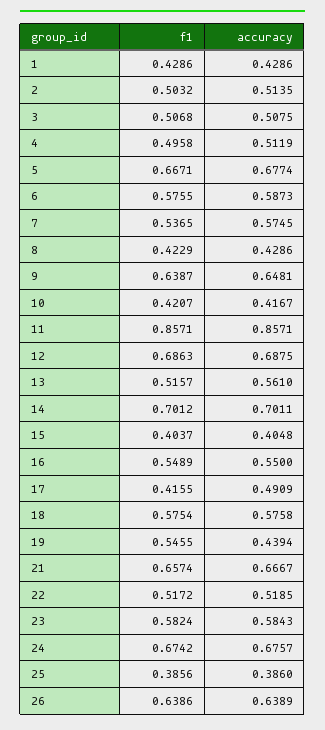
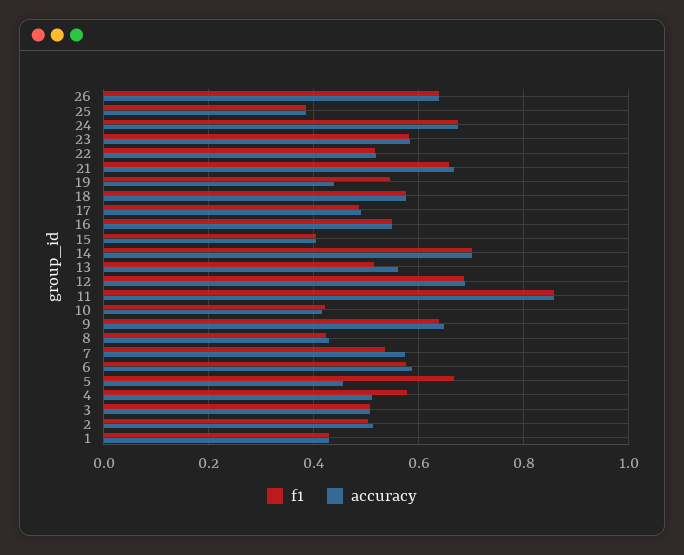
f1, 4: 0.4958 -> 0.58
accuracy, 5: 0.6774 -> 0.46
f1, 17: 0.4155 -> 0.48

